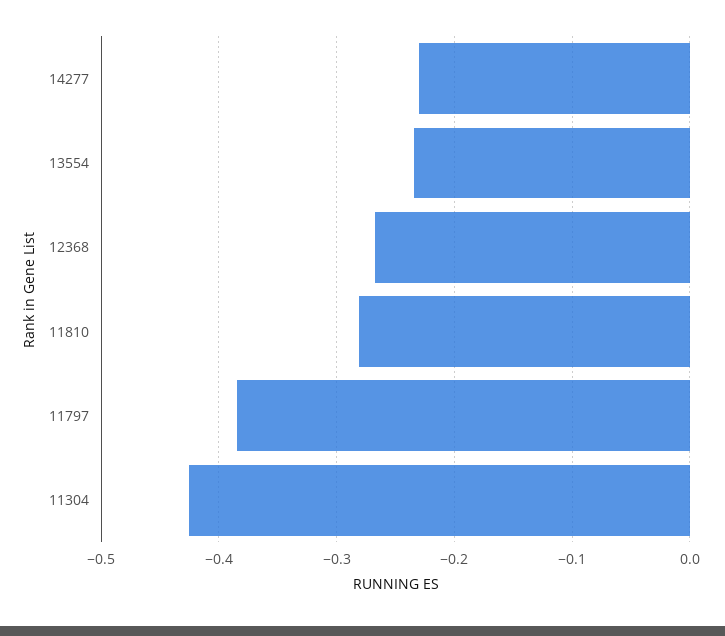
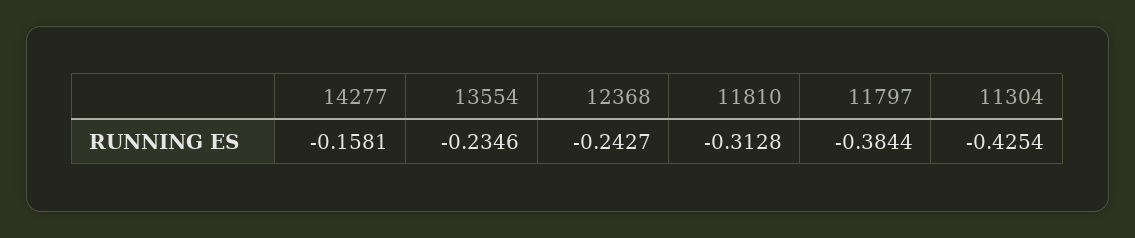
14277: -0.23 -> -0.1581
12368: -0.27 -> -0.2427
11810: -0.28 -> -0.3128

